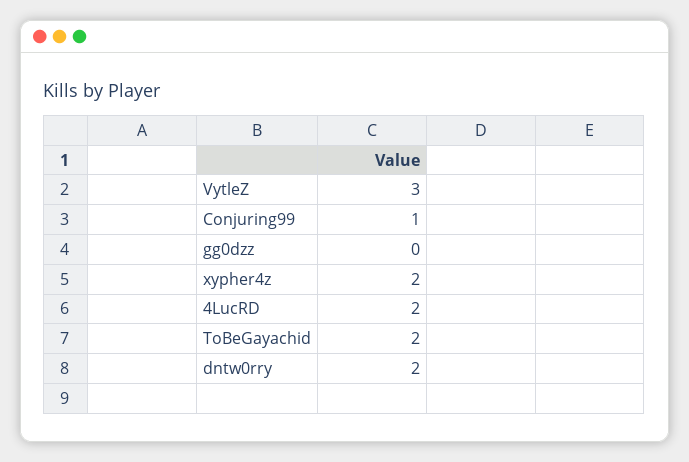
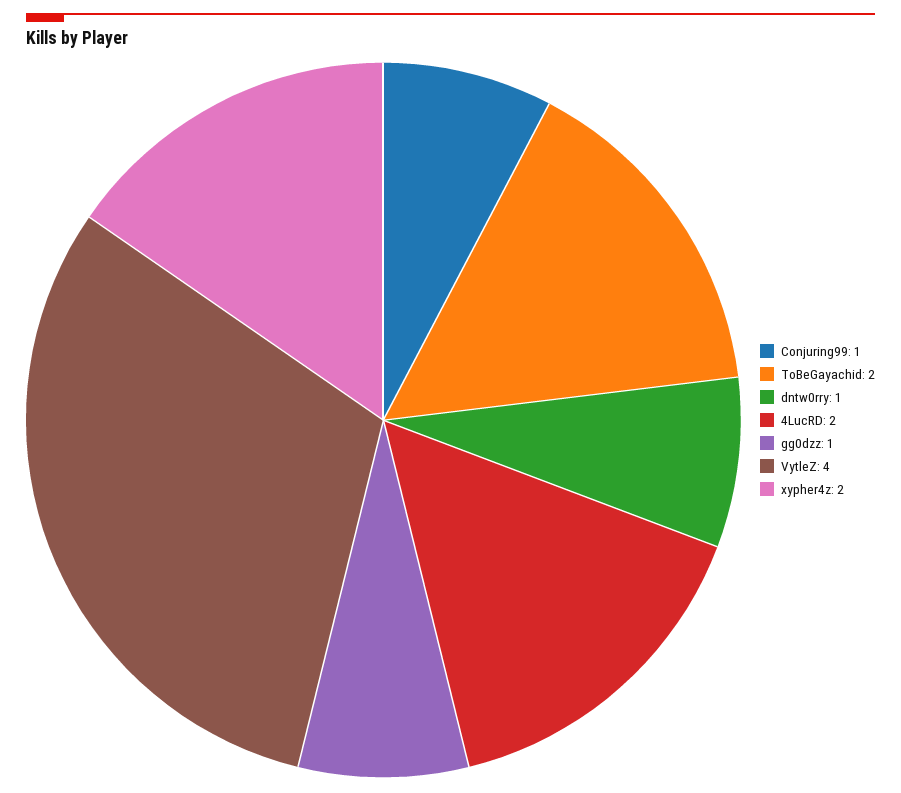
VytleZ: 3 -> 4
gg0dzz: 0 -> 1
dntw0rry: 2 -> 1

